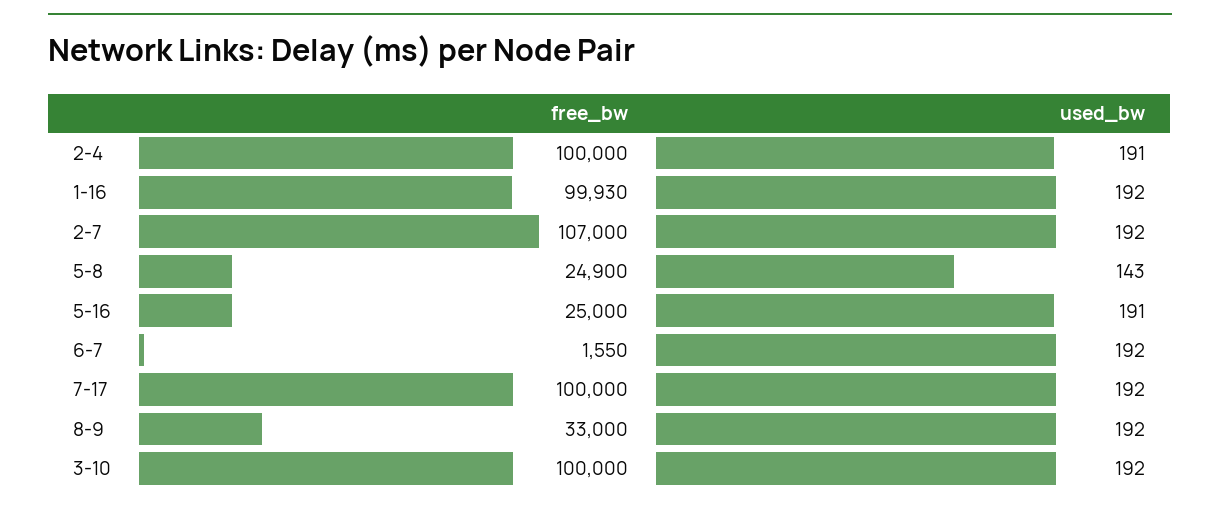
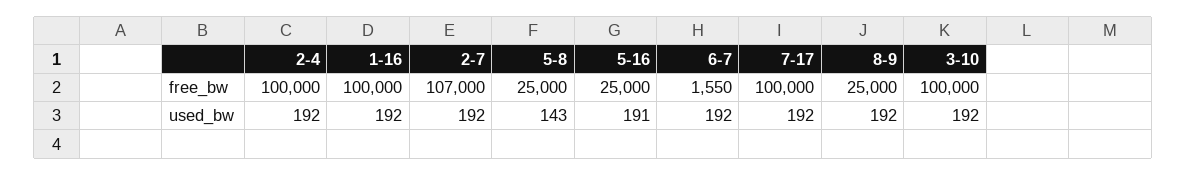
used_bw, 2-4: 191 -> 192
free_bw, 1-16: 99930 -> 100000
free_bw, 5-8: 24900 -> 25000
free_bw, 8-9: 33000 -> 25000

